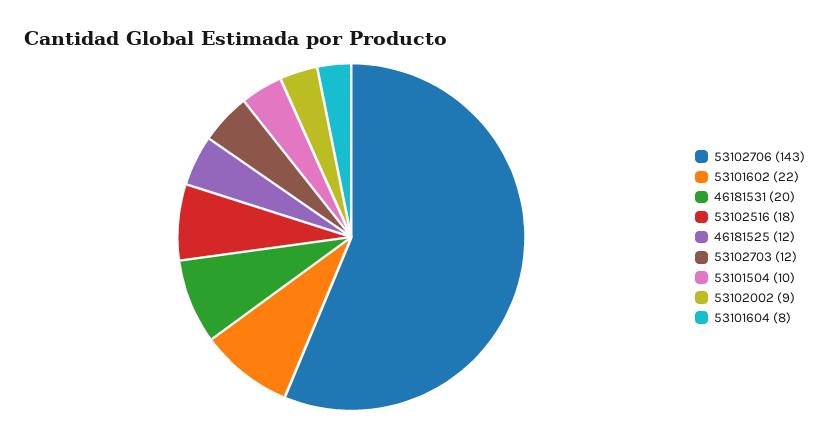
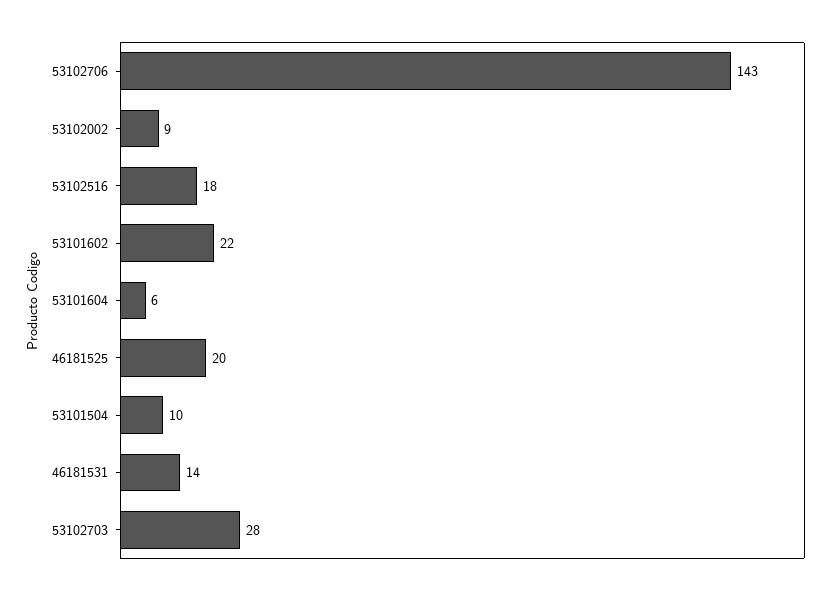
46181531: 20 -> 14
46181525: 12 -> 20
53102703: 12 -> 28
53101604: 8 -> 6

